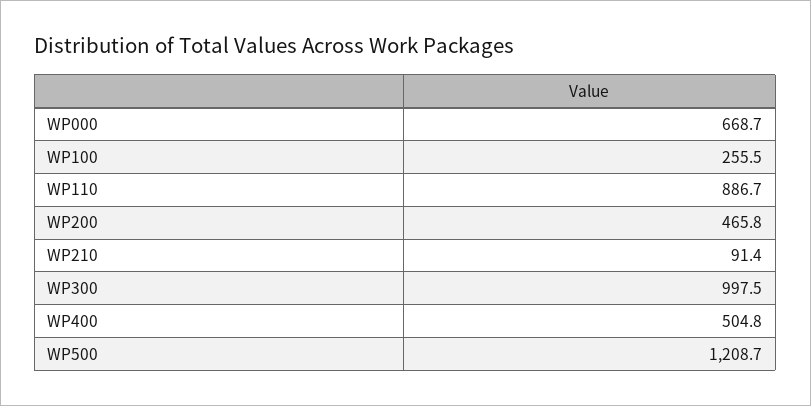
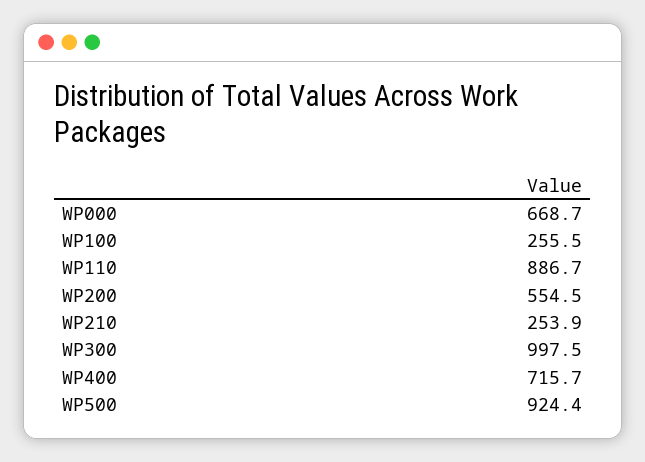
WP200: 465.8 -> 554.5
WP210: 91.4 -> 253.9
WP400: 504.8 -> 715.7
WP500: 1208.7 -> 924.4

